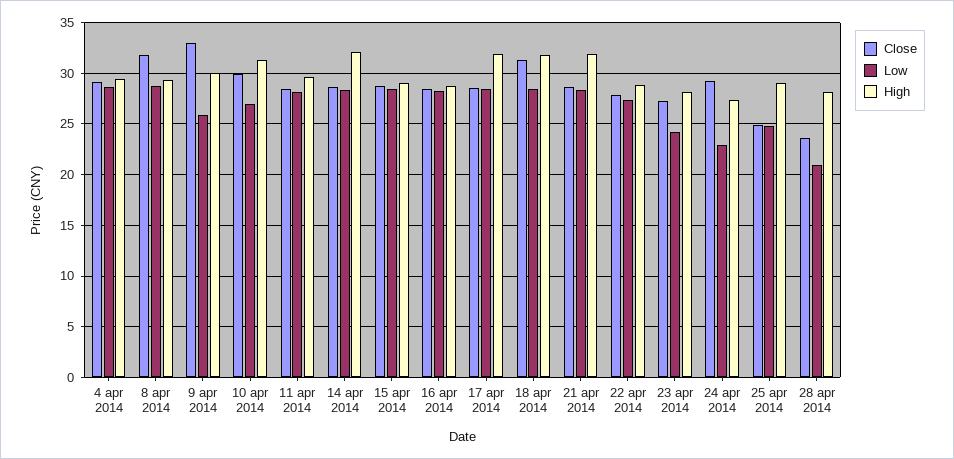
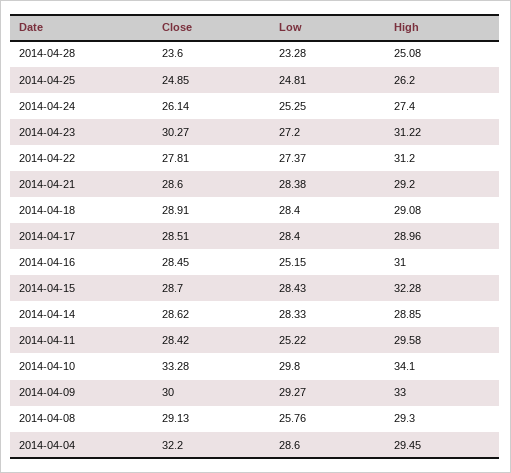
Close, 4 apr 2014: 29 -> 32.2
Close, 8 apr 2014: 32 -> 29.13
Low, 8 apr 2014: 29 -> 25.76
Close, 9 apr 2014: 33 -> 30
Low, 9 apr 2014: 26 -> 29.27
High, 9 apr 2014: 30 -> 33
Close, 10 apr 2014: 30 -> 33.28
Low, 10 apr 2014: 27 -> 29.8
High, 10 apr 2014: 31 -> 34.1
Low, 11 apr 2014: 28 -> 25.22
High, 14 apr 2014: 32 -> 28.85
High, 15 apr 2014: 29 -> 32.28
Low, 16 apr 2014: 28 -> 25.15
High, 16 apr 2014: 29 -> 31
High, 17 apr 2014: 32 -> 28.96
Close, 18 apr 2014: 31 -> 28.91
High, 18 apr 2014: 32 -> 29.08
High, 21 apr 2014: 32 -> 29.2
High, 22 apr 2014: 29 -> 31.2
Close, 23 apr 2014: 27 -> 30.27
Low, 23 apr 2014: 24 -> 27.2
High, 23 apr 2014: 28 -> 31.22
Close, 24 apr 2014: 29 -> 26.14
Low, 24 apr 2014: 23 -> 25.25
High, 25 apr 2014: 29 -> 26.2
Low, 28 apr 2014: 21 -> 23.28
High, 28 apr 2014: 28 -> 25.08

